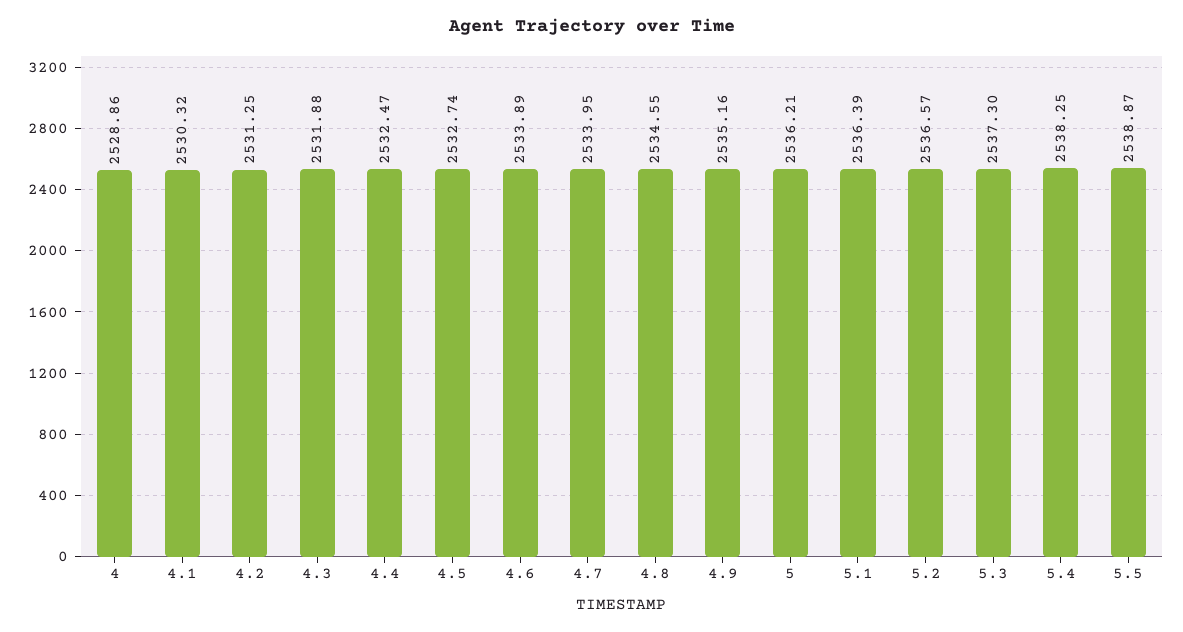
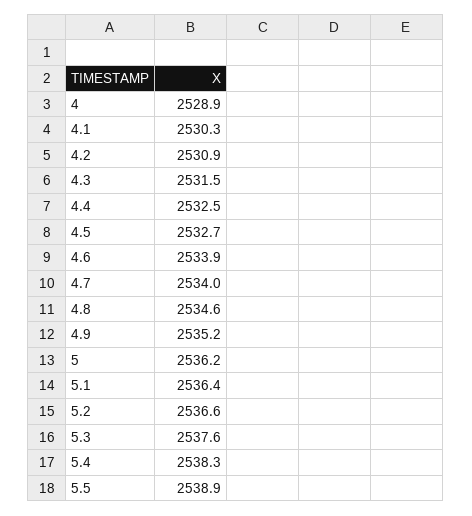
4.2: 2531.25 -> 2530.9
4.3: 2531.88 -> 2531.5
5.3: 2537.3 -> 2537.6

